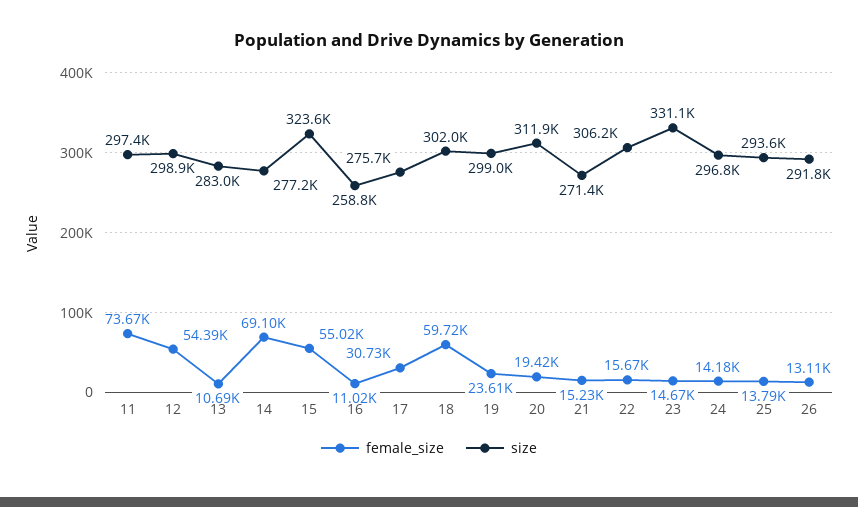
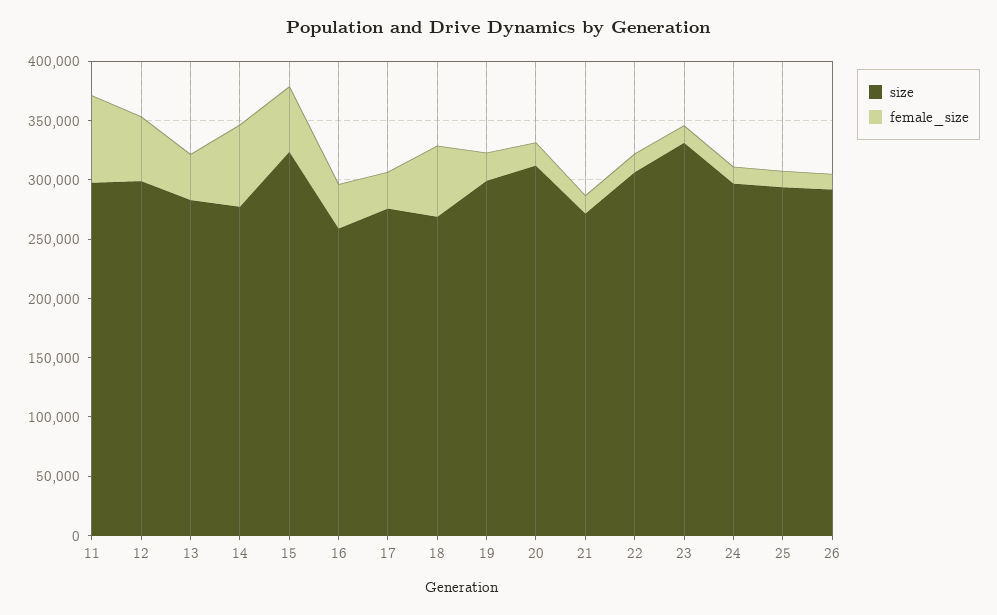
female_size, 13: 10690 -> 40000
female_size, 16: 11020 -> 40000
size, 18: 302000 -> 270000

